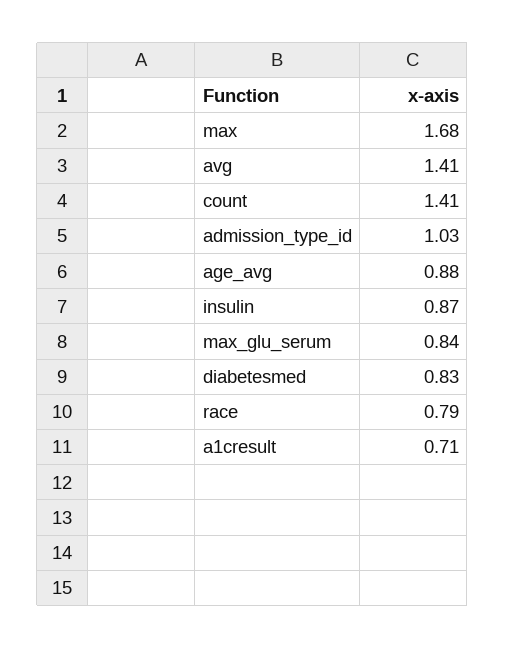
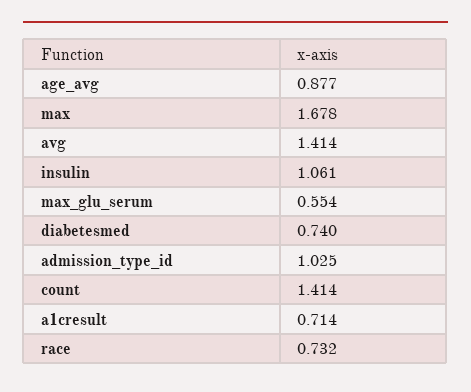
insulin: 0.87 -> 1.061
max_glu_serum: 0.84 -> 0.554
diabetesmed: 0.83 -> 0.74
race: 0.79 -> 0.732

